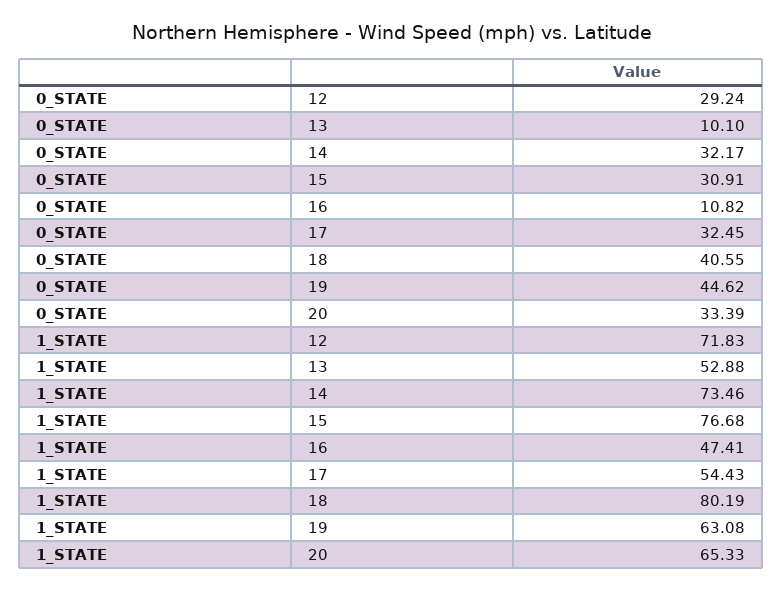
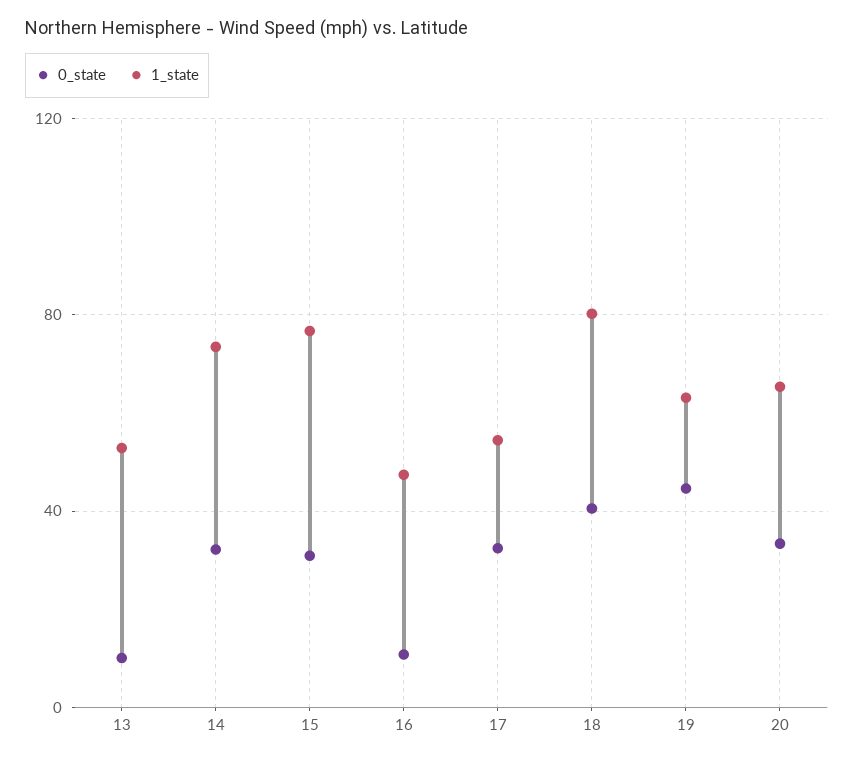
0_STATE, 12: 29.24 -> none
1_STATE, 12: 71.83 -> none

